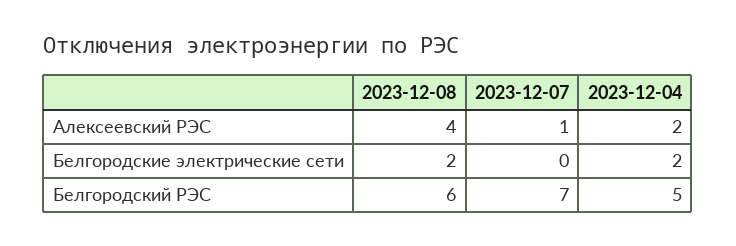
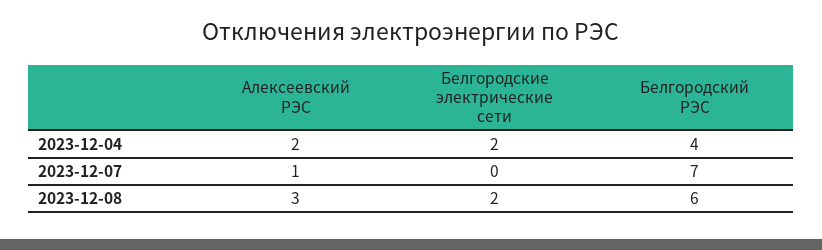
2023-12-08, Алексеевский РЭС: 4 -> 3
2023-12-04, Белгородский РЭС: 5 -> 4

